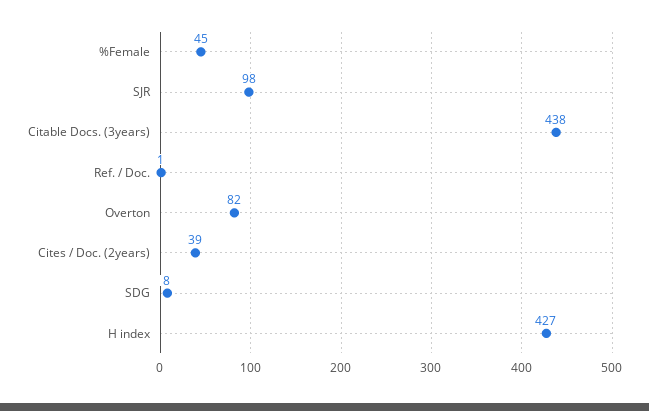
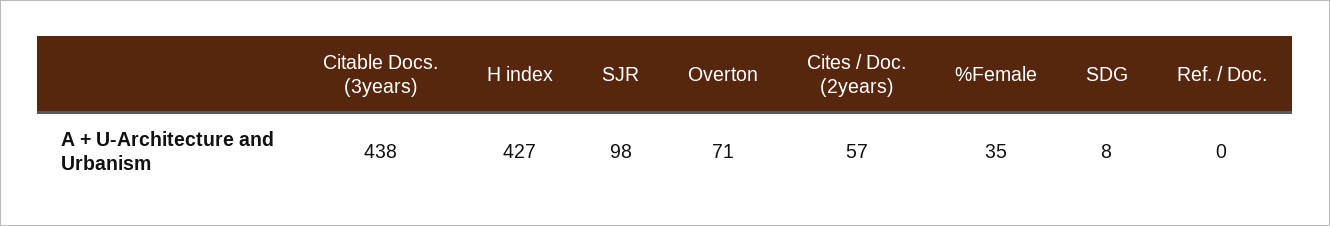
%Female: 45 -> 35
Ref. / Doc.: 1 -> 0
Overton: 82 -> 71
Cites / Doc. (2years): 39 -> 57

